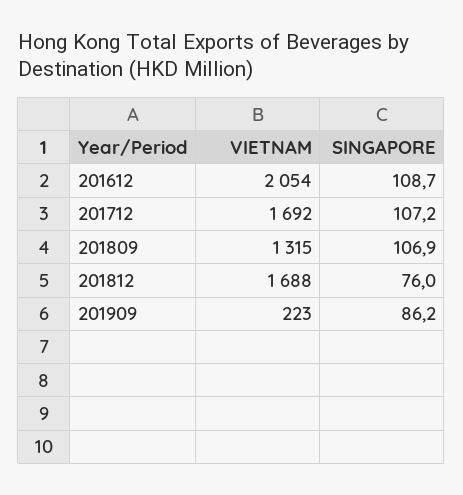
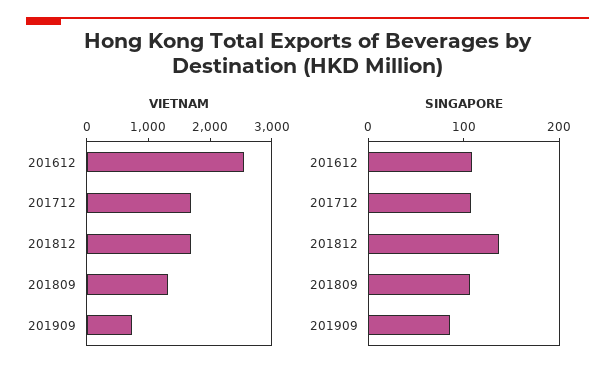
VIETNAM, 201612: 2054 -> 2600
SINGAPORE, 201812: 76 -> 140
VIETNAM, 201909: 223 -> 800

